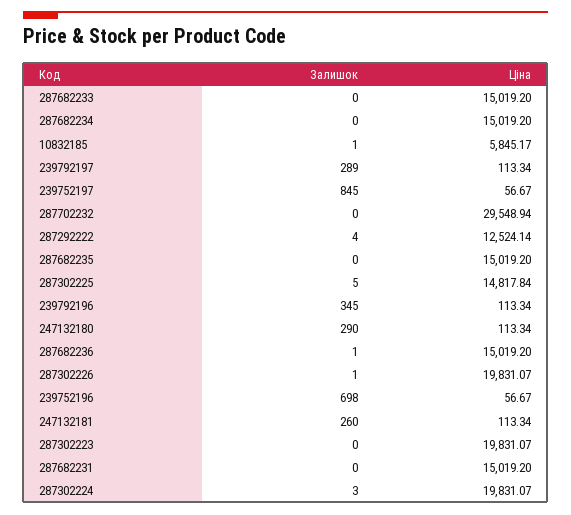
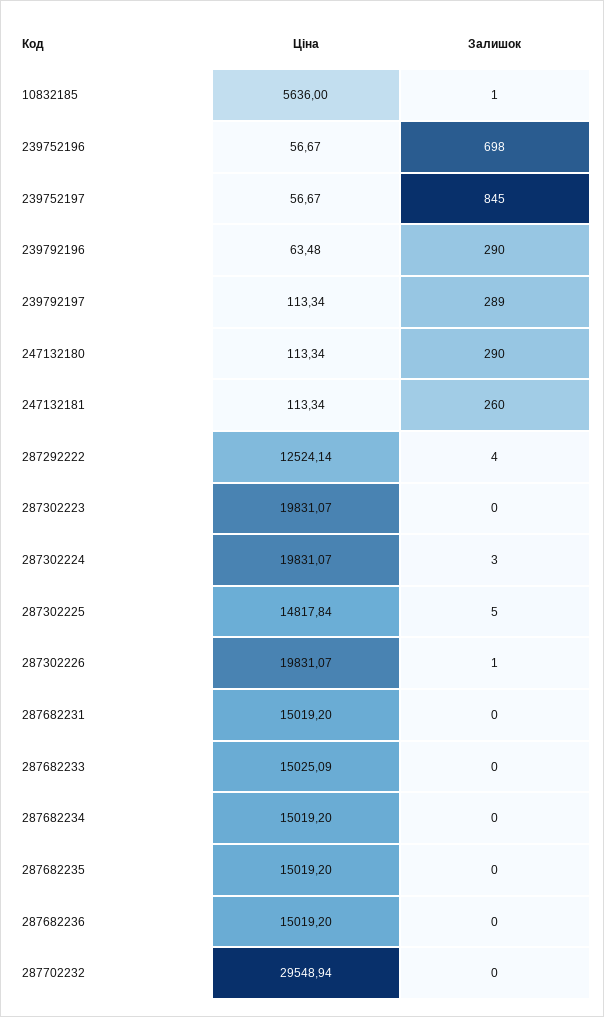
Ціна, 287682233: 15019.2 -> 15025.09
Ціна, 10832185: 5845.17 -> 5636
Залишок, 239792196: 345 -> 290
Ціна, 239792196: 113.34 -> 63.48
Залишок, 287682236: 1 -> 0

